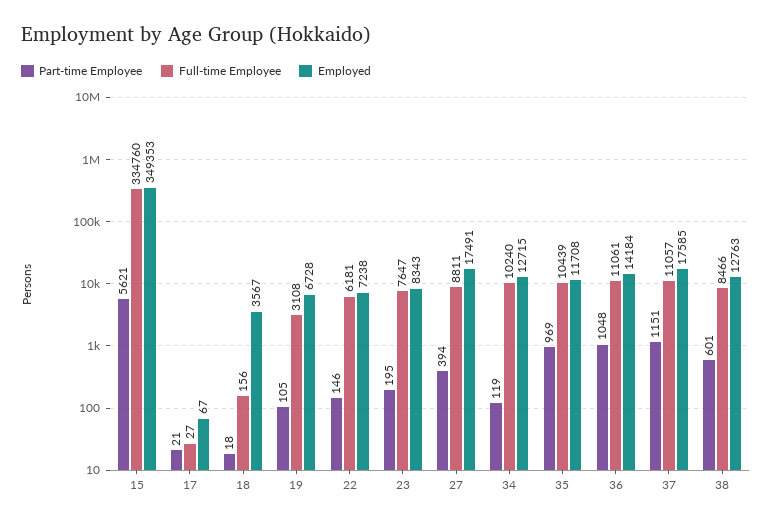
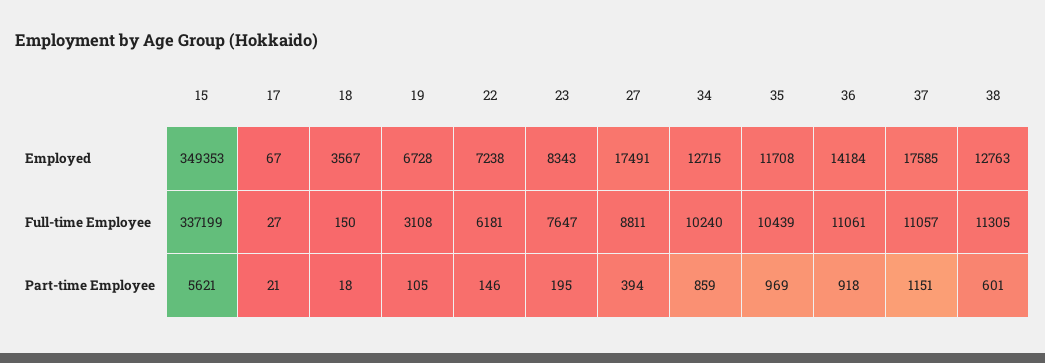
Full-time Employee, 15: 334760 -> 337199
Full-time Employee, 18: 156 -> 150
Part-time Employee, 34: 119 -> 859
Part-time Employee, 36: 1048 -> 918
Full-time Employee, 38: 8466 -> 11305

